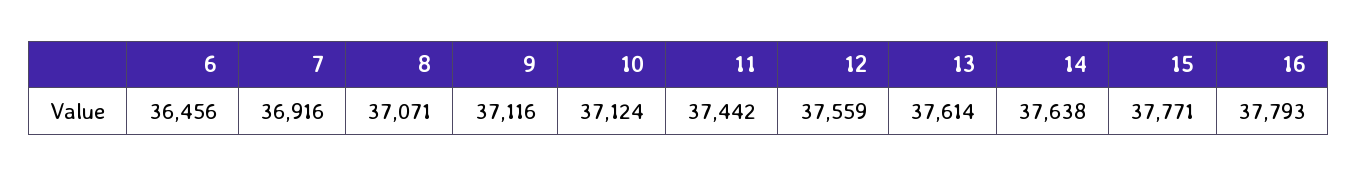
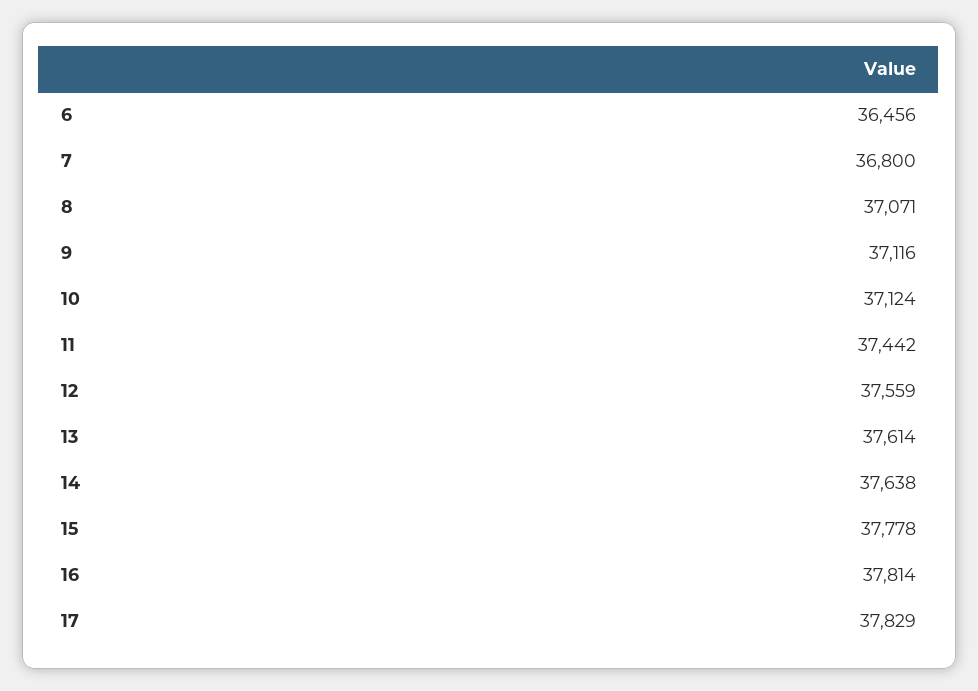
7: 36916 -> 36800
15: 37771 -> 37778
16: 37793 -> 37814
17: none -> 37829

